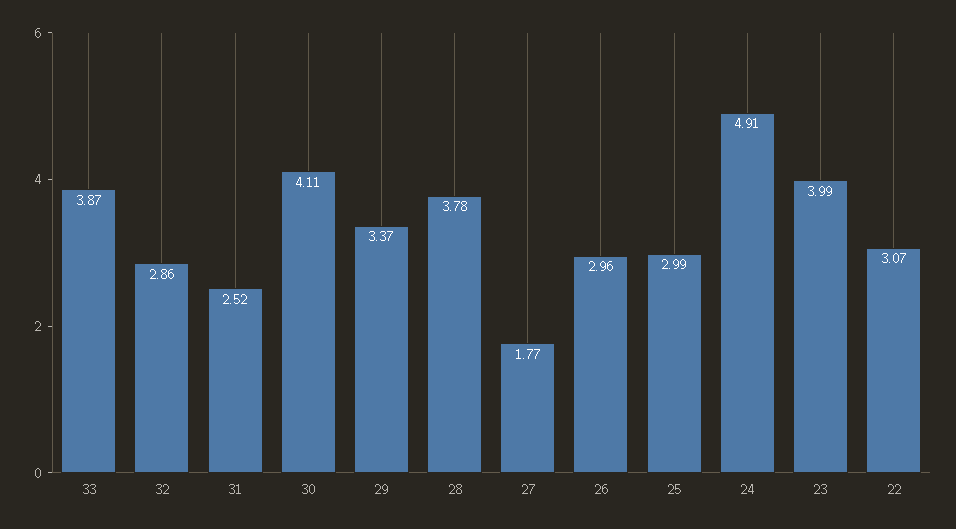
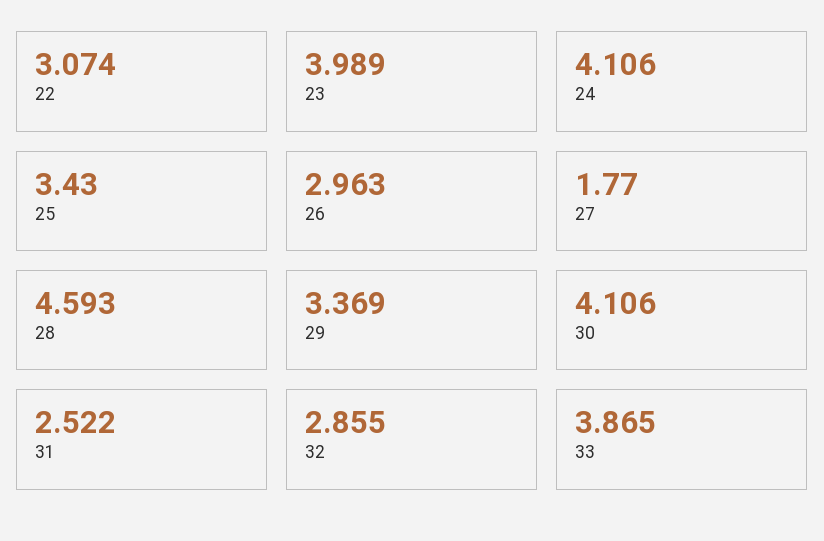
28: 3.78 -> 4.593
25: 2.99 -> 3.43
24: 4.91 -> 4.106

